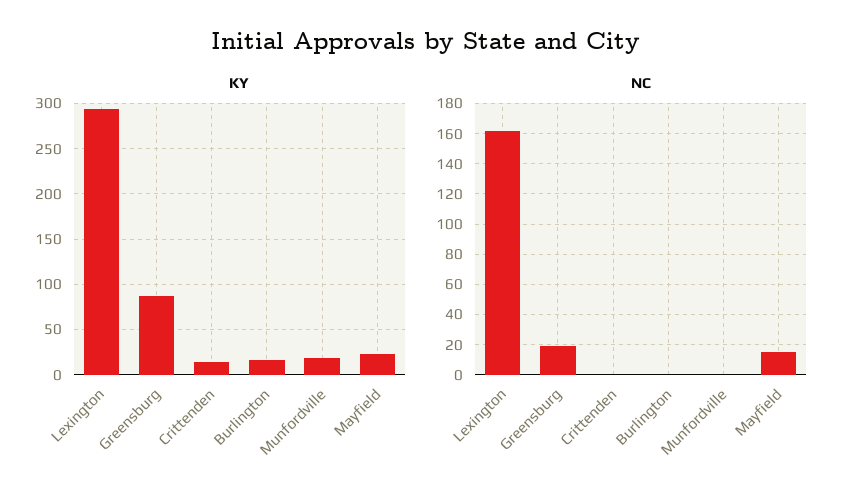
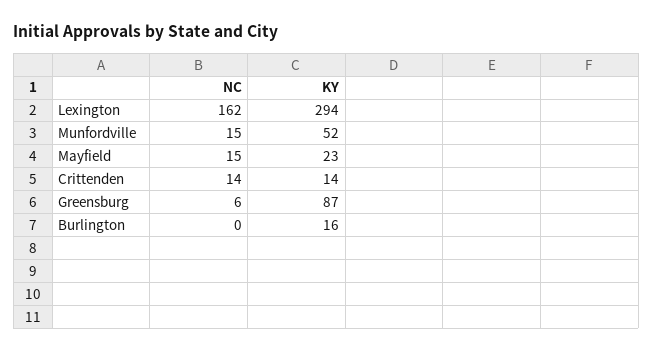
KY, Munfordville: 20 -> 52
NC, Greensburg: 20 -> 6
NC, Crittenden: 0 -> 14
NC, Munfordville: 0 -> 15

